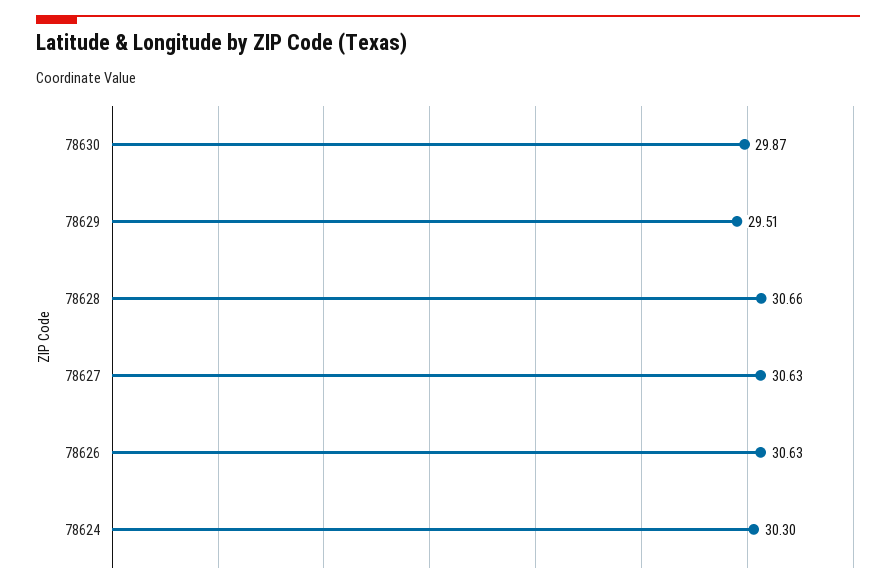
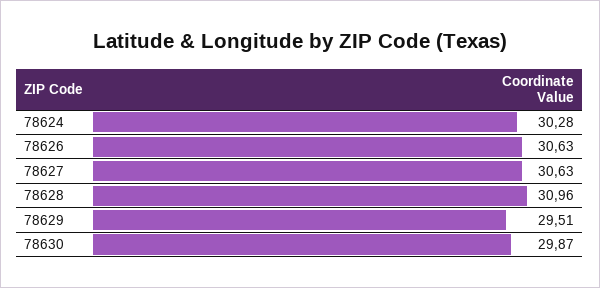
78628: 30.66 -> 30.96
78624: 30.3 -> 30.28

